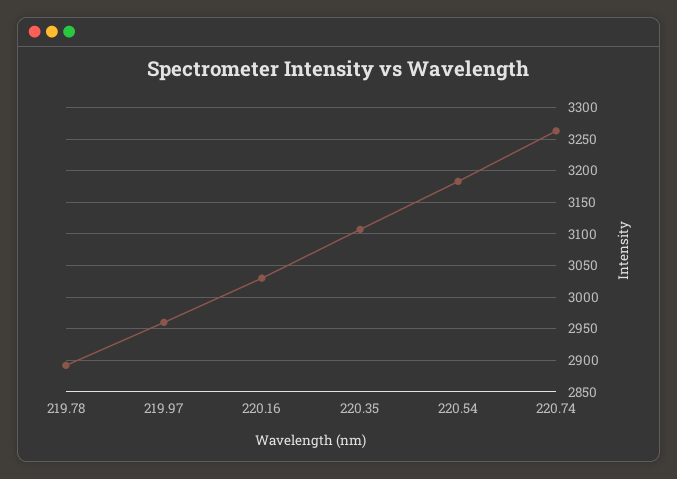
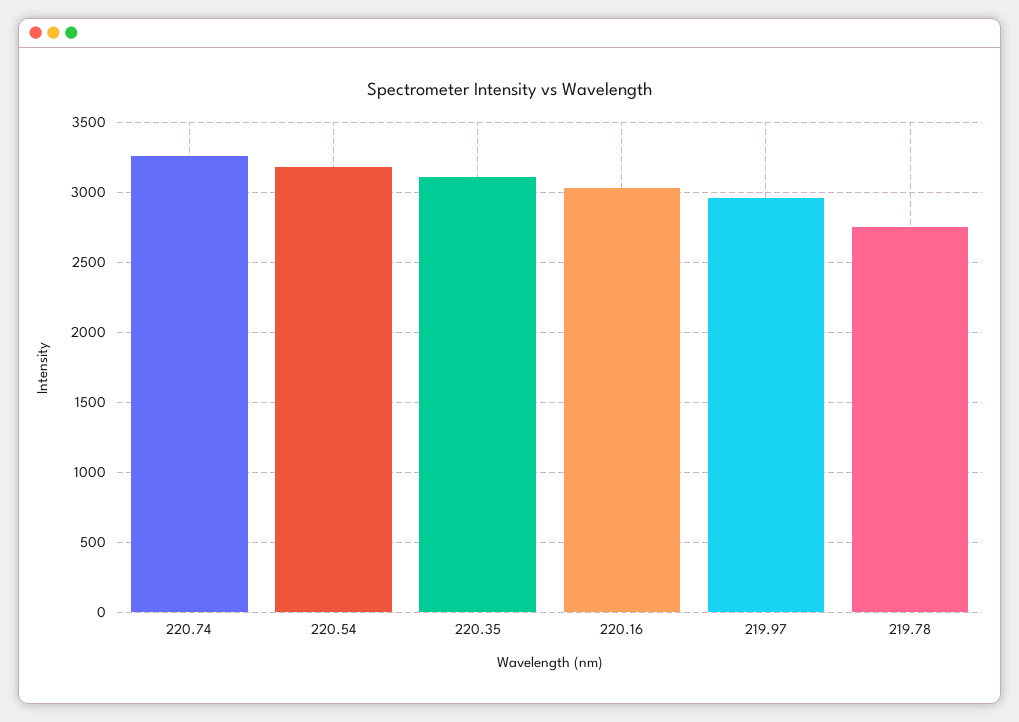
219.78: 2890 -> 2750

